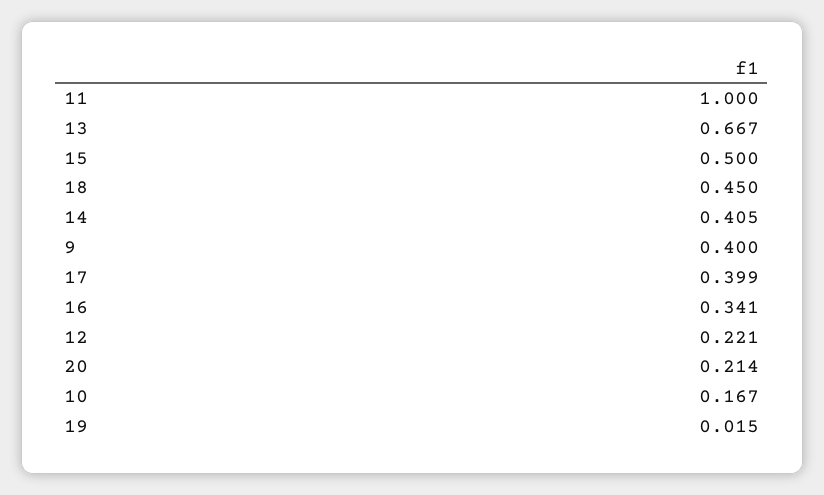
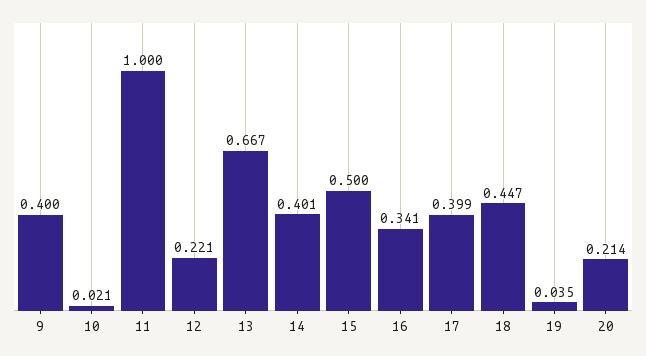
18: 0.45 -> 0.447
14: 0.405 -> 0.401
10: 0.167 -> 0.021
19: 0.015 -> 0.035

